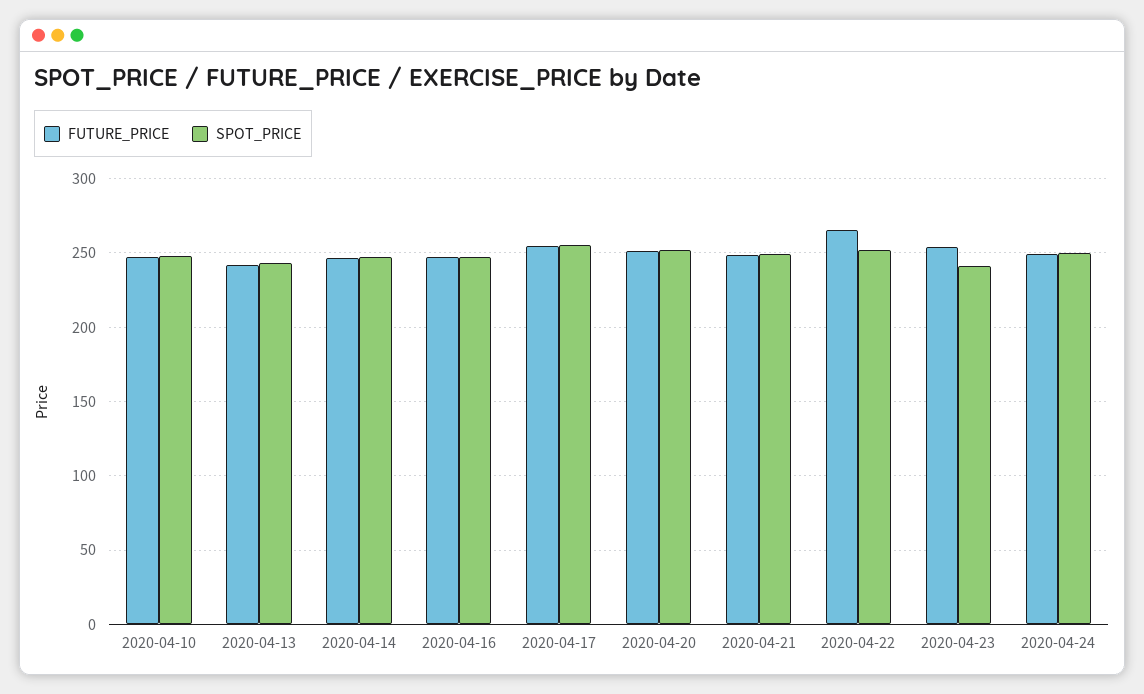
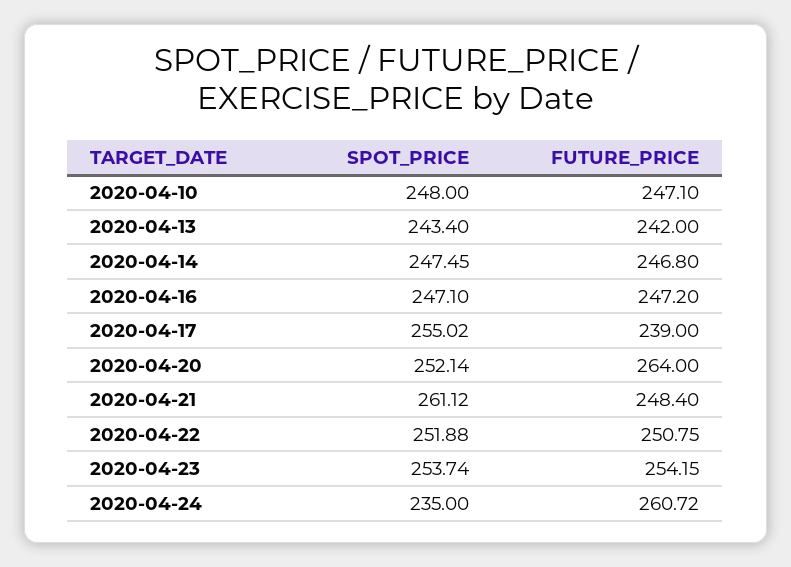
FUTURE_PRICE, 2020-04-17: 255 -> 239
FUTURE_PRICE, 2020-04-20: 250 -> 264
SPOT_PRICE, 2020-04-21: 250 -> 261.12
FUTURE_PRICE, 2020-04-22: 265 -> 250.75
SPOT_PRICE, 2020-04-23: 240 -> 253.74
FUTURE_PRICE, 2020-04-24: 250 -> 260.72
SPOT_PRICE, 2020-04-24: 250 -> 235

